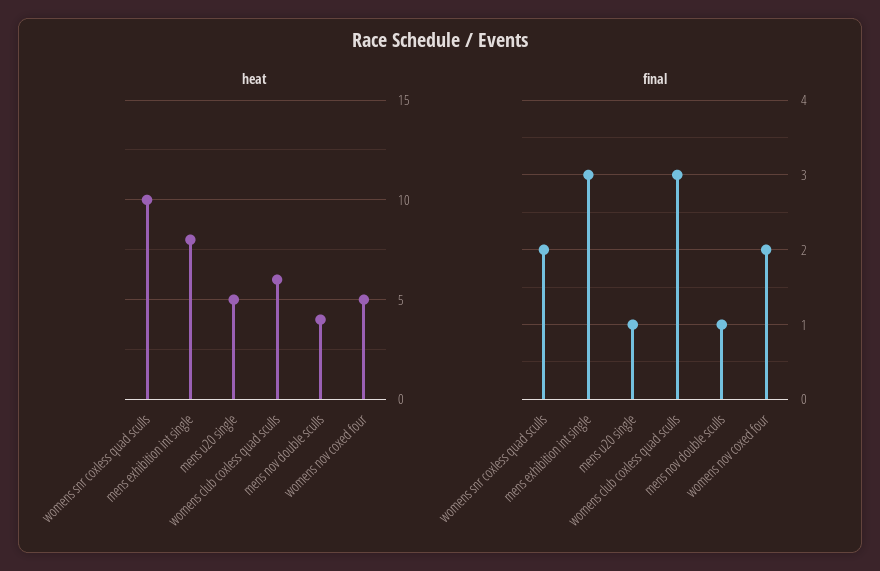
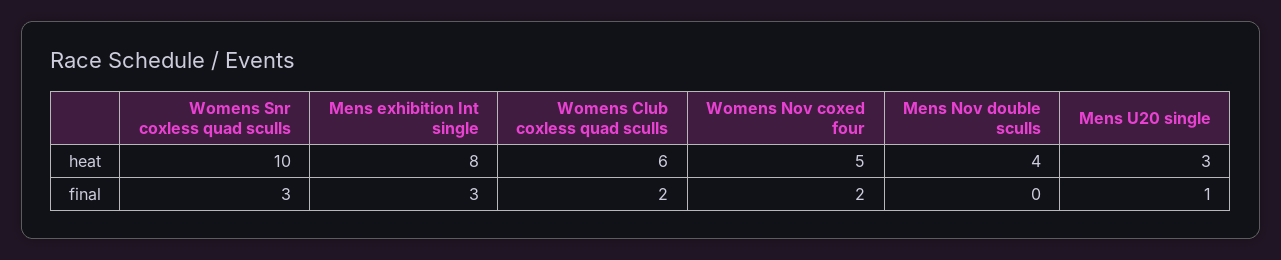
heat, mens u20 single: 5 -> 3
final, womens snr coxless quad sculls: 2 -> 3
final, womens club coxless quad sculls: 3 -> 2
final, mens nov double sculls: 1 -> 0

